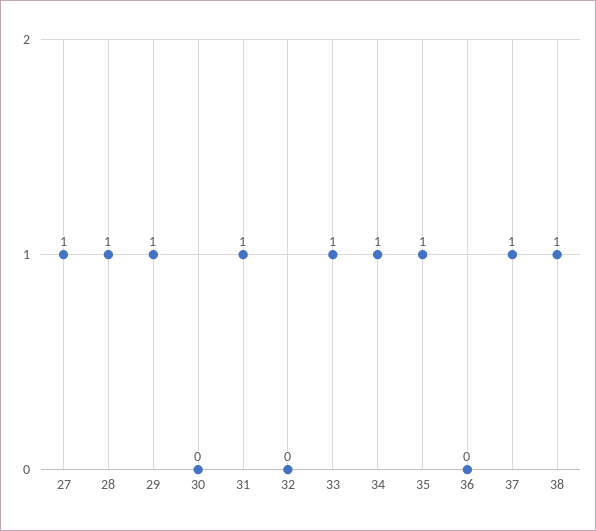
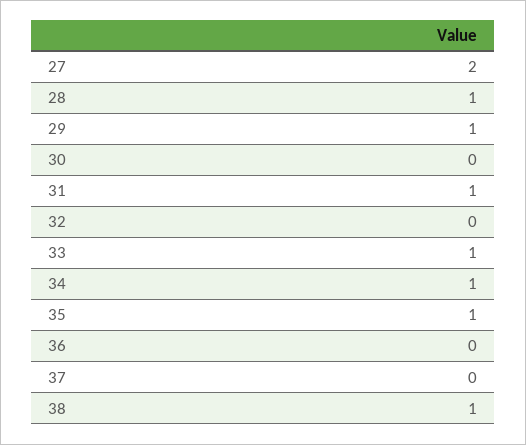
27: 1 -> 2
37: 1 -> 0

